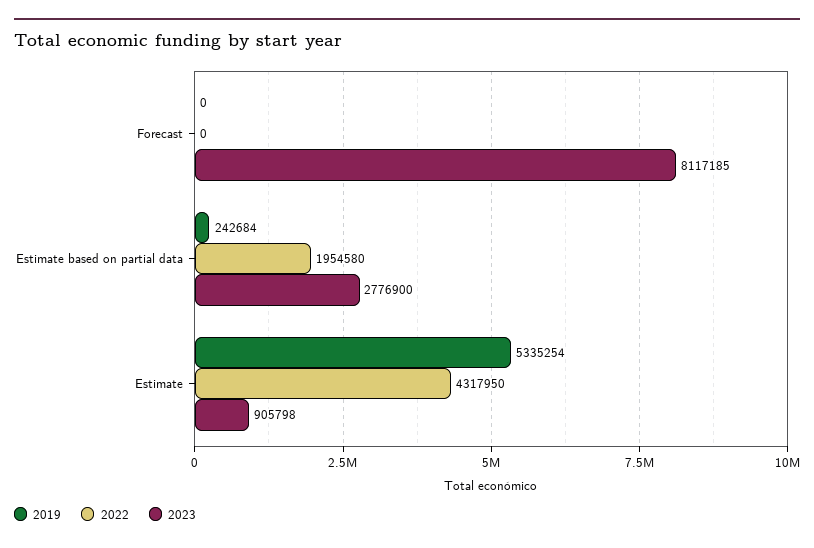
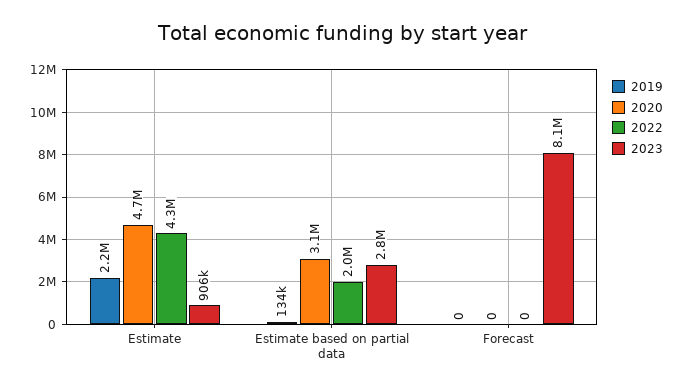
2019, Estimate based on partial data: 242684 -> 134000
2019, Estimate: 5335254 -> 2200000
2020, Estimate: none -> 4700000
2020, Estimate based on partial data: none -> 3100000
2020, Forecast: none -> 0

